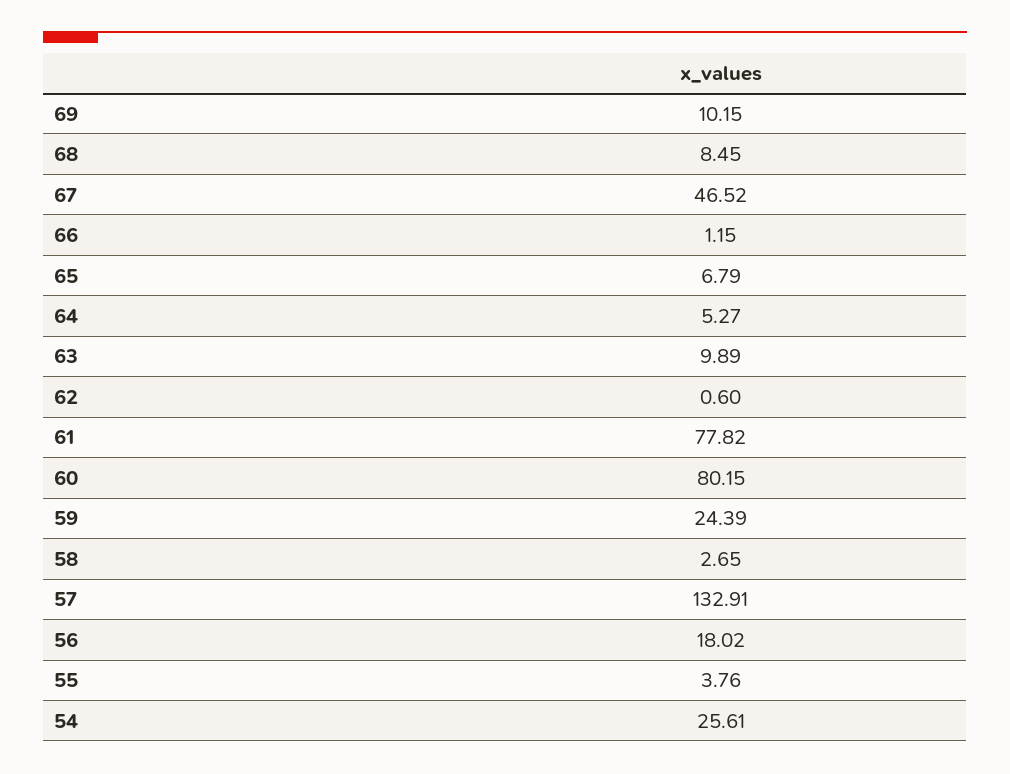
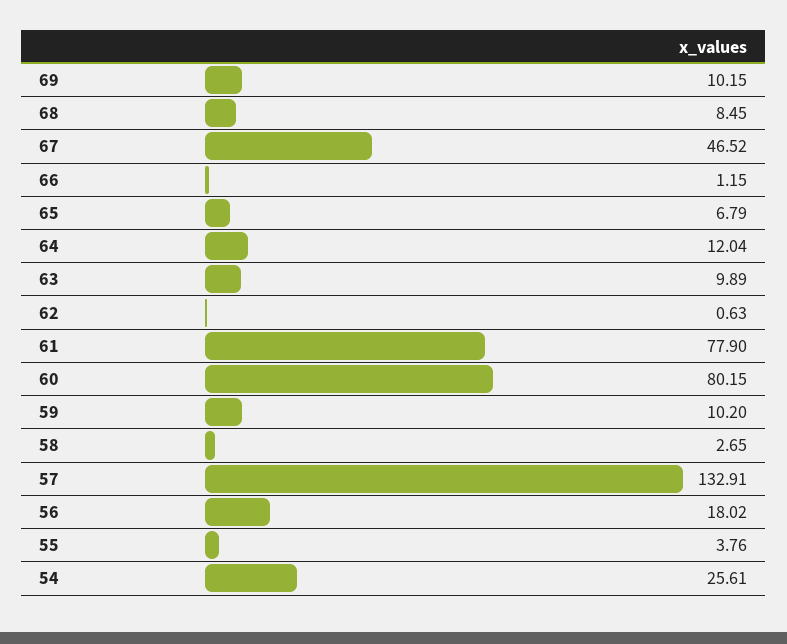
64: 5.27 -> 12.04
62: 0.6 -> 0.63
61: 77.82 -> 77.9
59: 24.39 -> 10.2

